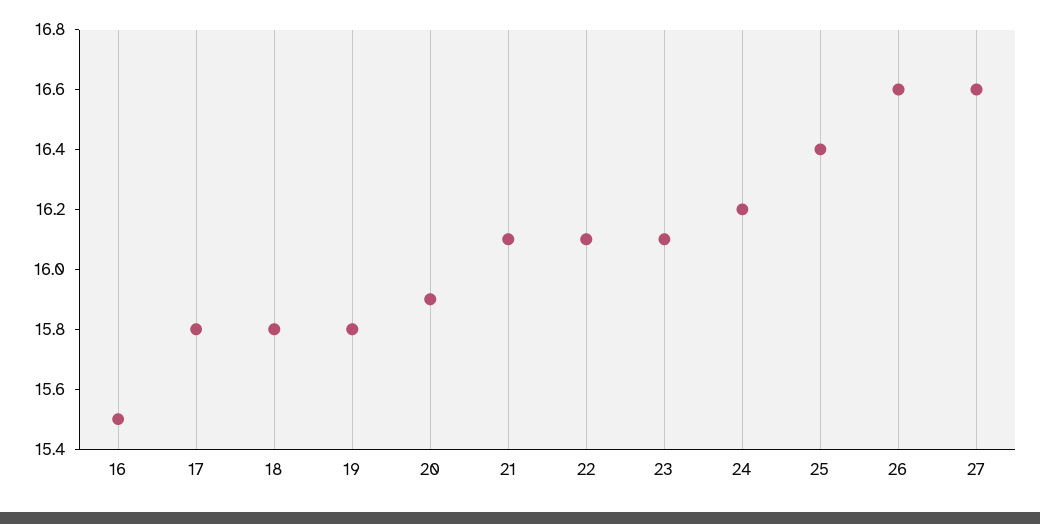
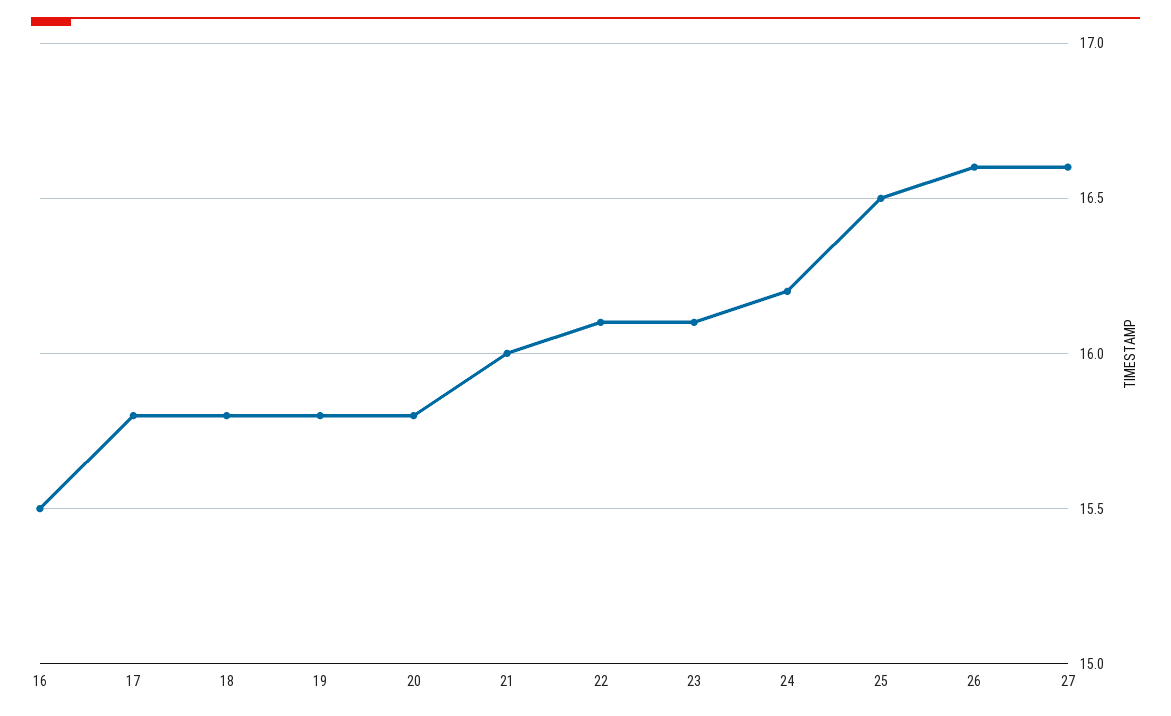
20: 15.9 -> 15.8
21: 16.1 -> 16
25: 16.4 -> 16.5

